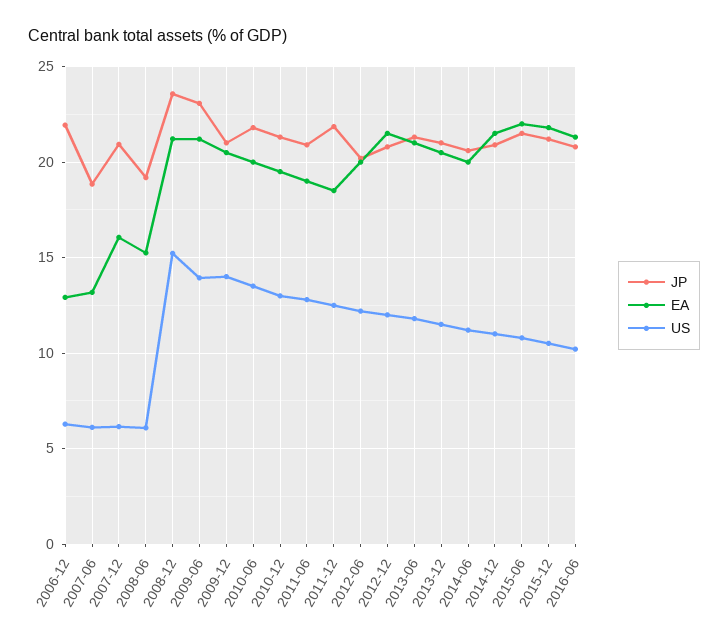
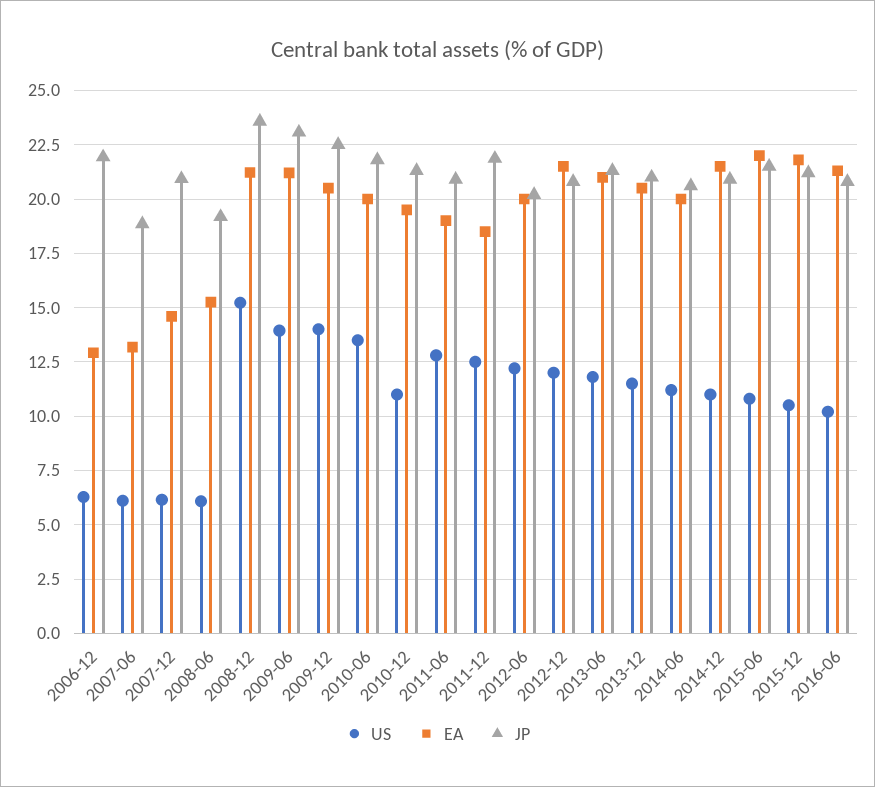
EA, 2007-12: 16 -> 14.5
JP, 2009-12: 21 -> 22.5
US, 2010-12: 13 -> 11

